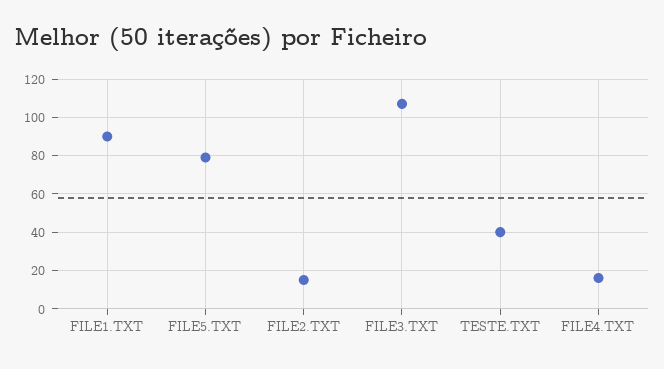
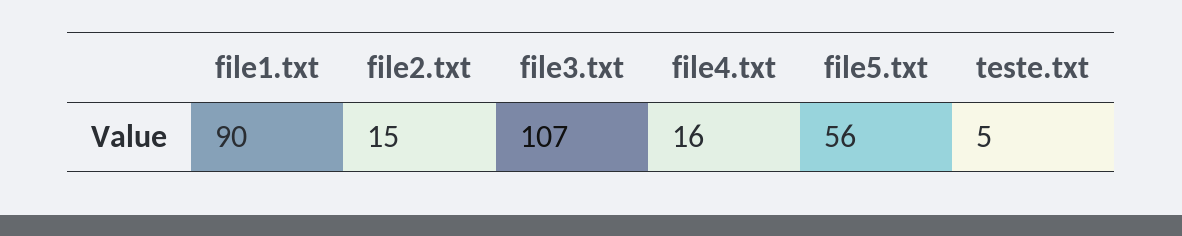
FILE5.TXT: 80 -> 56
TESTE.TXT: 40 -> 5

